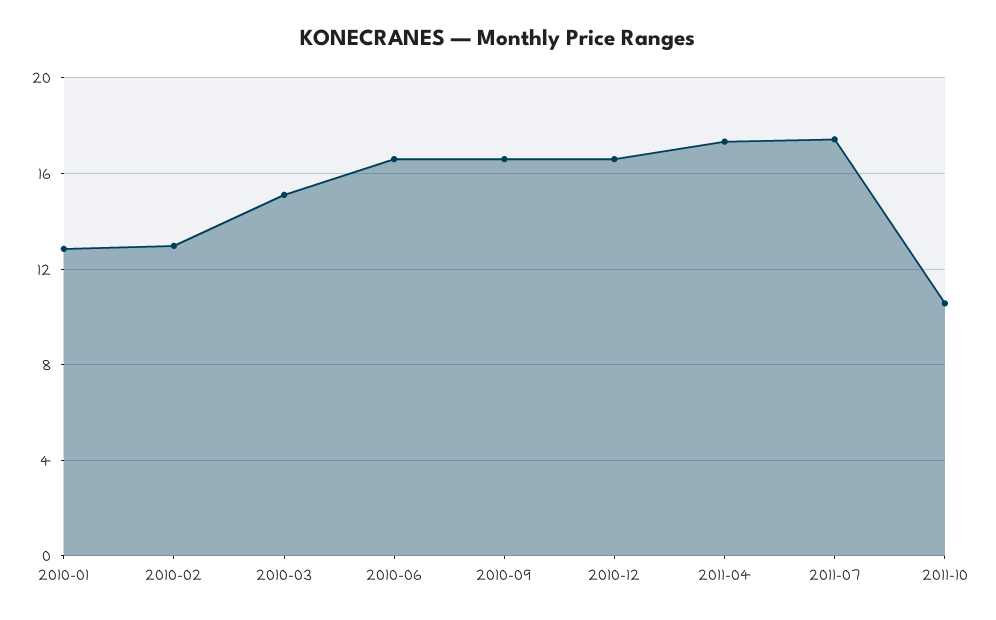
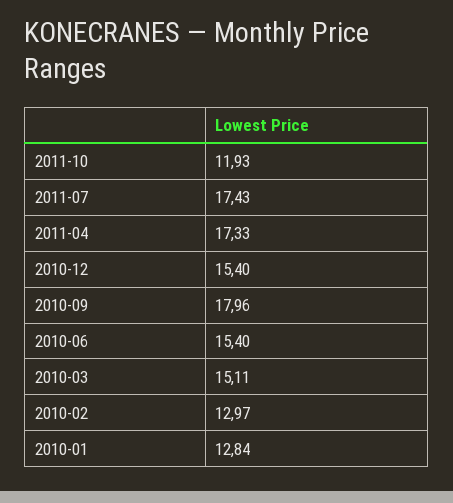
2010-06: 16.5 -> 15.4
2010-09: 16.5 -> 17.96
2010-12: 16.5 -> 15.4
2011-10: 10.5 -> 11.93

